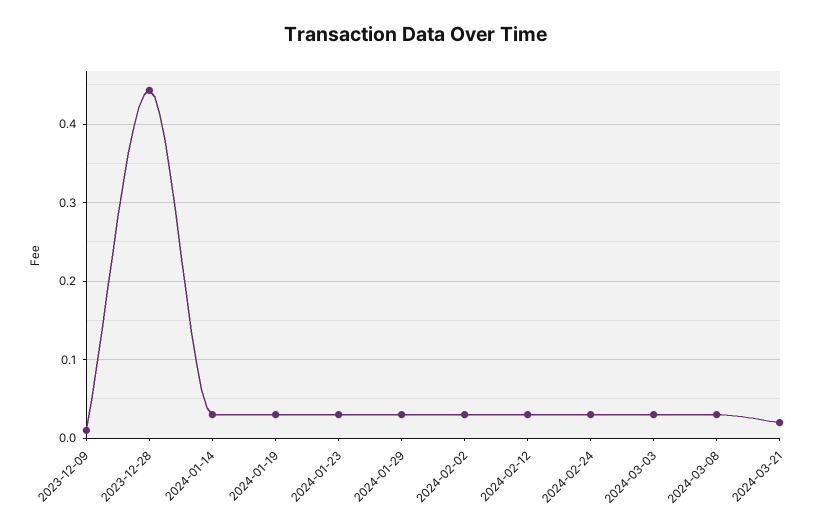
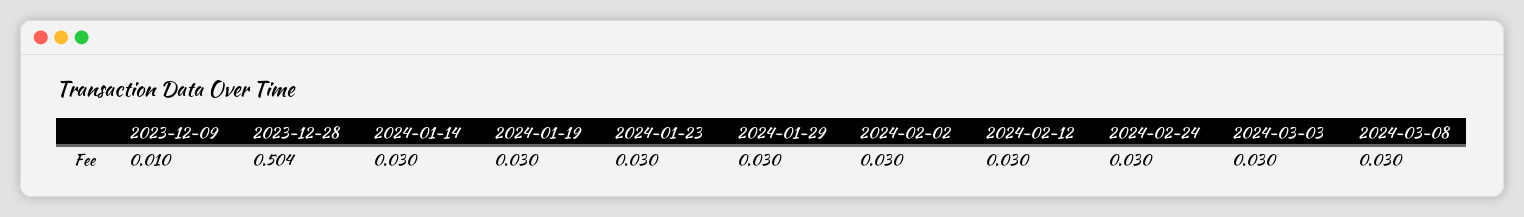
2023-12-28: 0.44 -> 0.504
2024-03-21: 0.02 -> none

